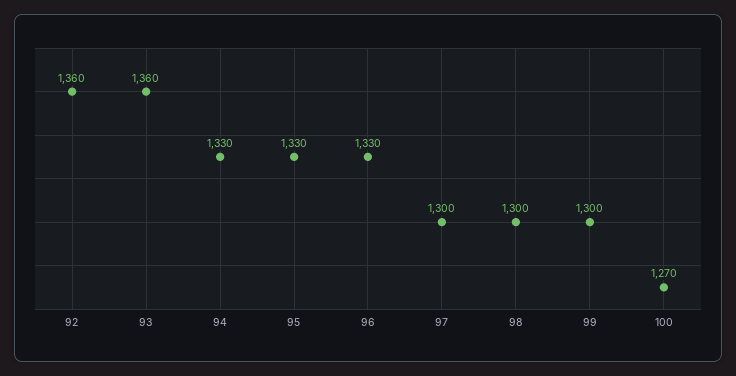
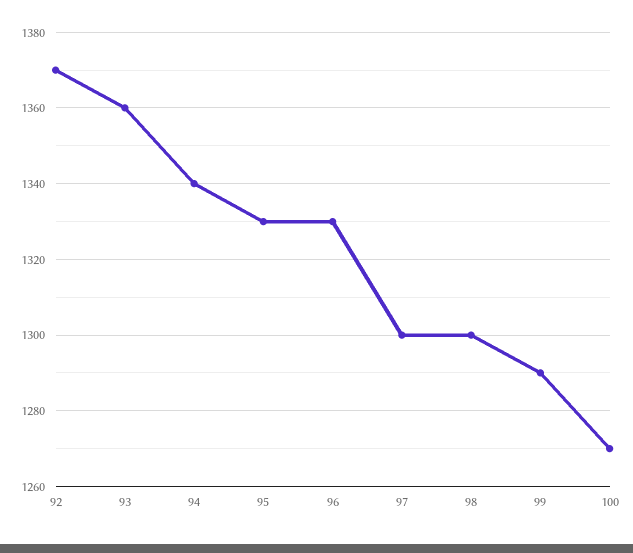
92: 1360 -> 1370
94: 1330 -> 1340
99: 1300 -> 1290

